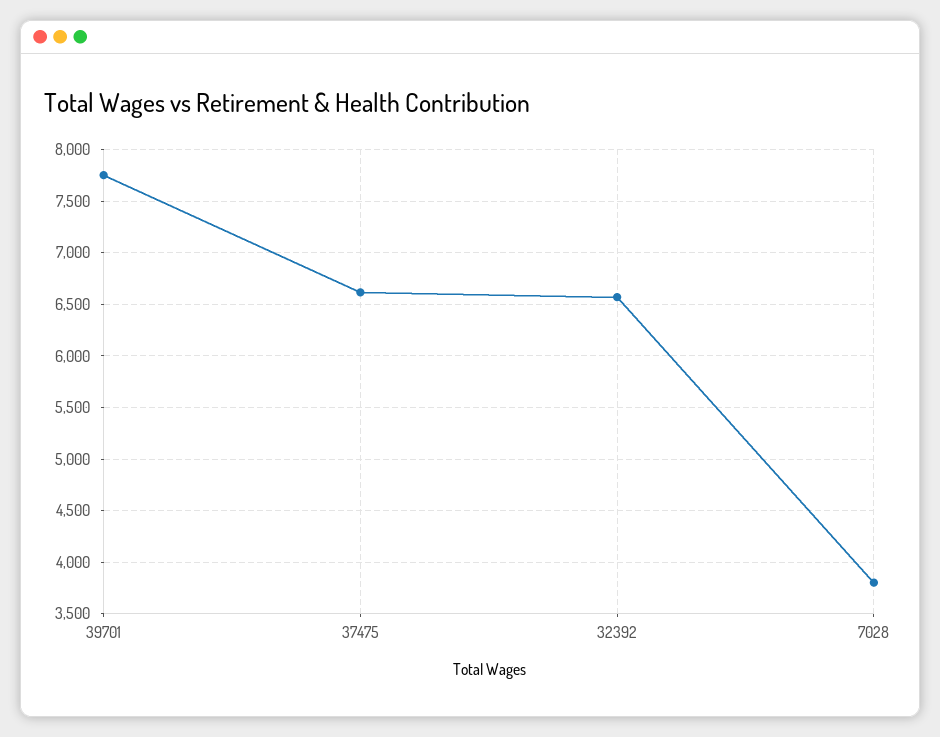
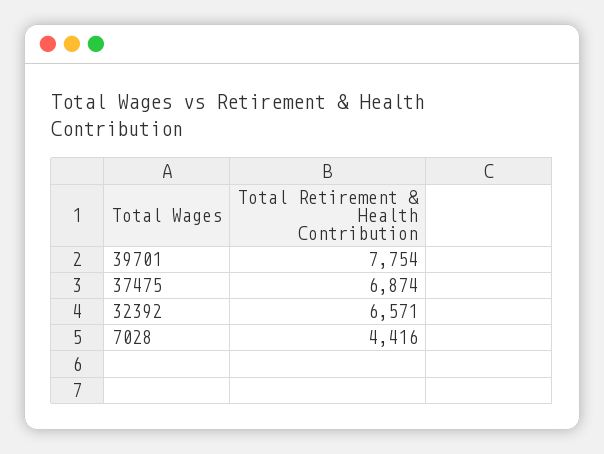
37475: 6600 -> 6874
7028: 3800 -> 4416

